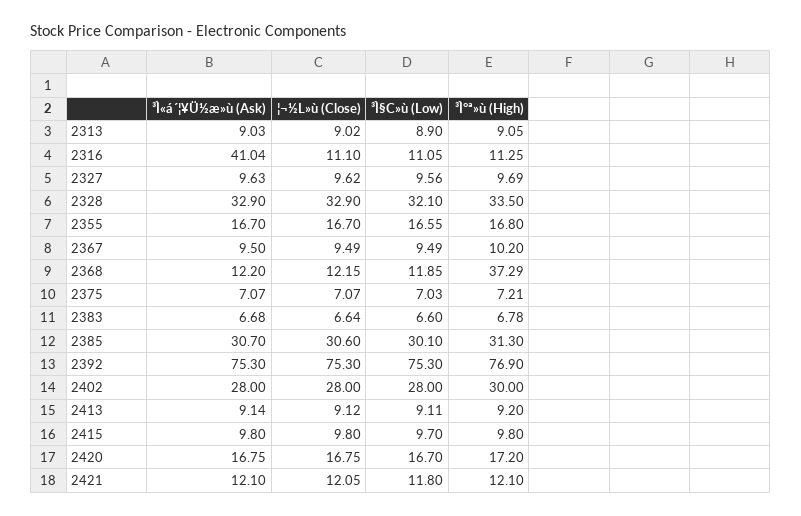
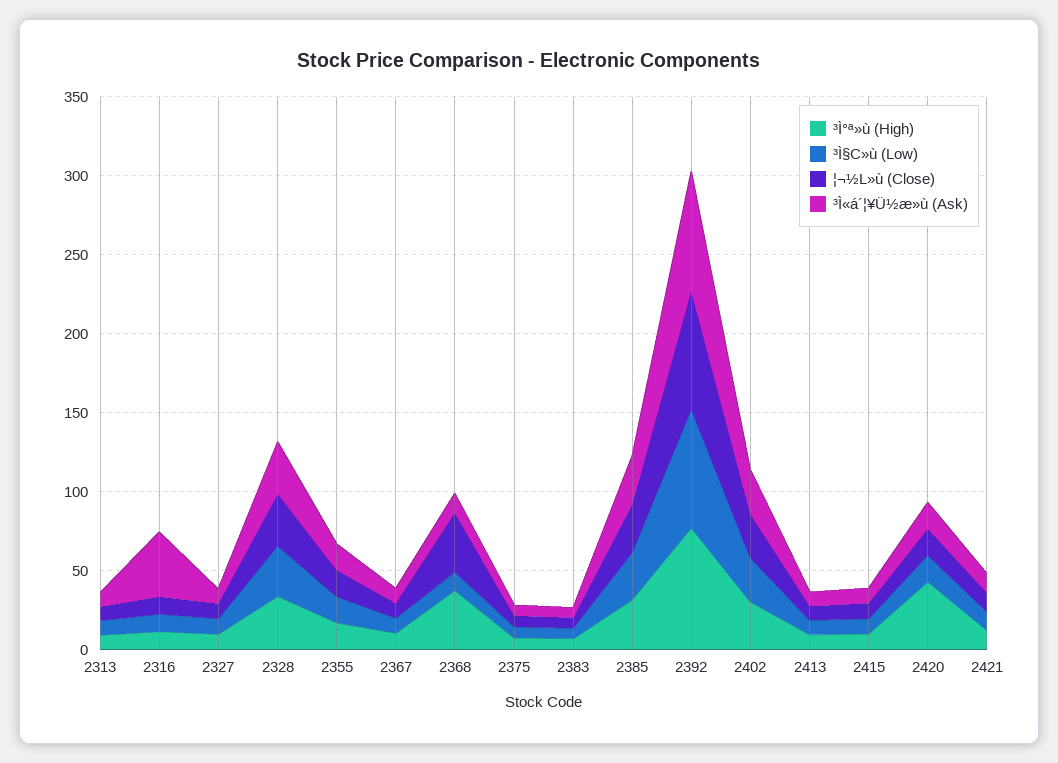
¦¬½L»ù (Close), 2368: 12.15 -> 40
³Ì°ª»ù (High), 2420: 17.2 -> 40

